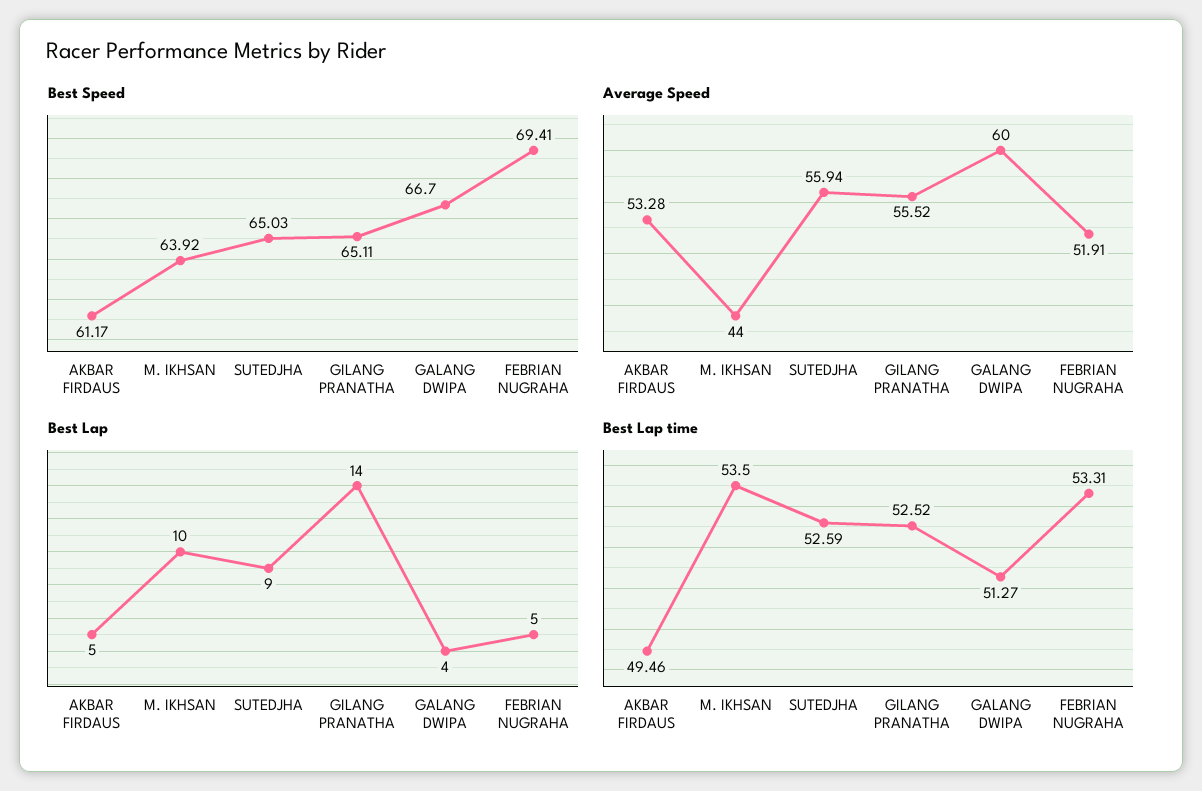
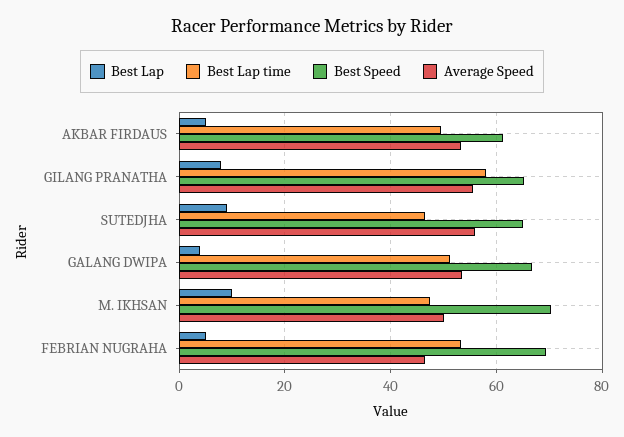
Best Speed, M. IKHSAN: 63.92 -> 70
Average Speed, M. IKHSAN: 44 -> 50
Average Speed, GALANG DWIPA: 60 -> 54
Average Speed, FEBRIAN NUGRAHA: 51.91 -> 46
Best Lap, GILANG PRANATHA: 14 -> 8
Best Lap time, M. IKHSAN: 53.5 -> 48
Best Lap time, SUTEDJHA: 52.59 -> 46
Best Lap time, GILANG PRANATHA: 52.52 -> 58

